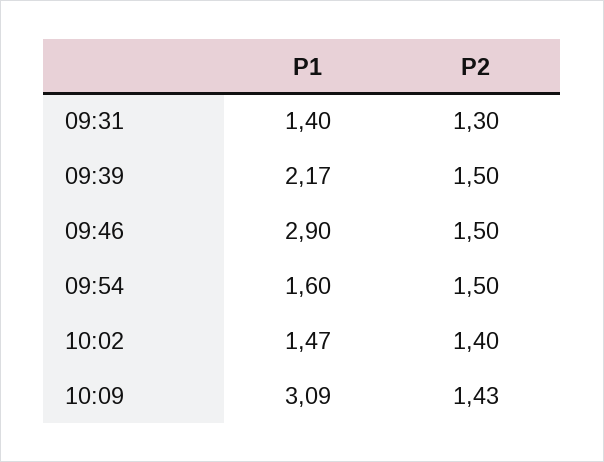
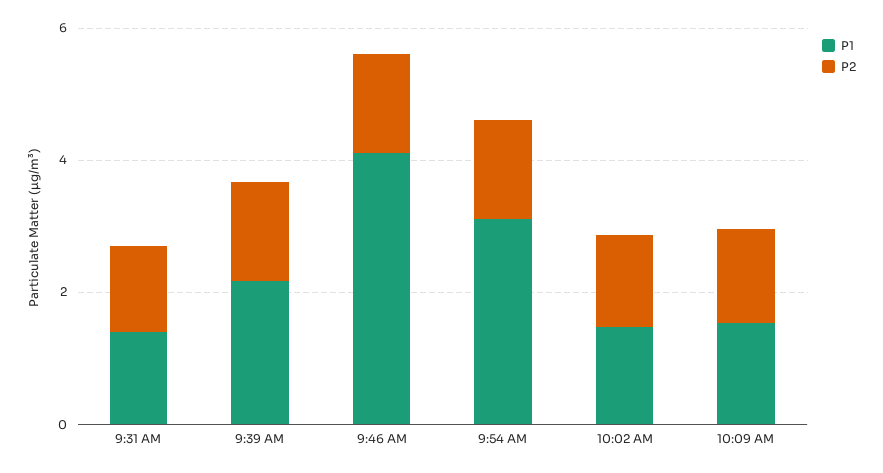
P1, 09:46: 2.9 -> 4
P1, 09:54: 1.6 -> 3
P1, 10:09: 3.09 -> 1.5

